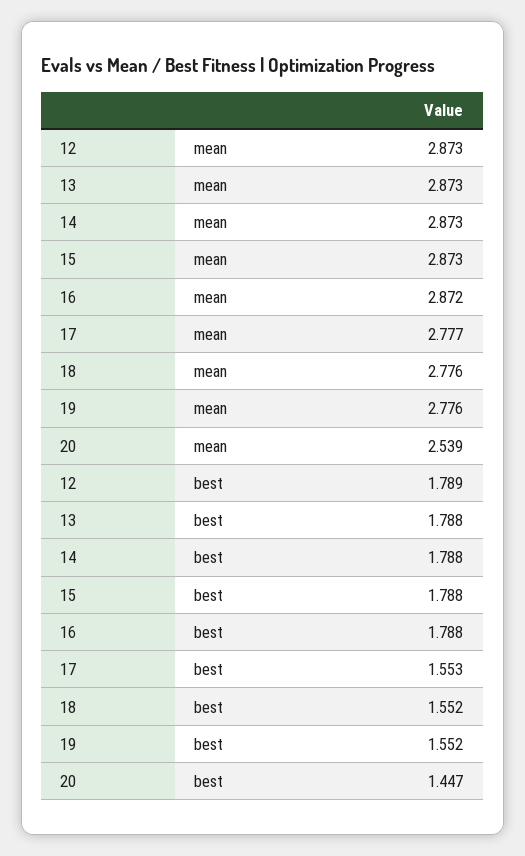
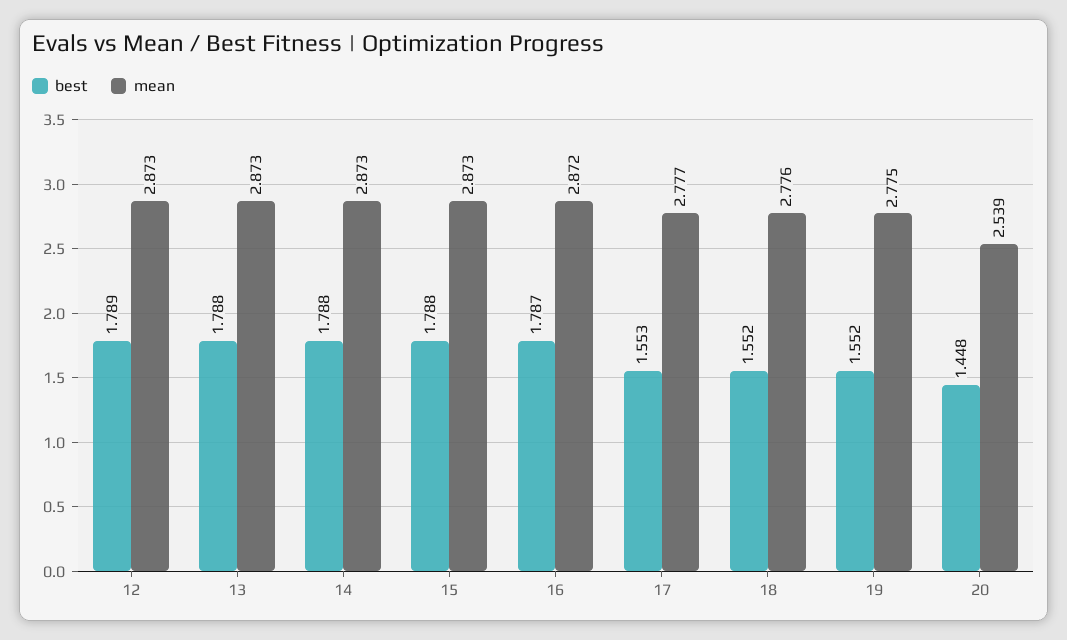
mean, 19: 2.776 -> 2.775
best, 16: 1.788 -> 1.787
best, 20: 1.447 -> 1.448

